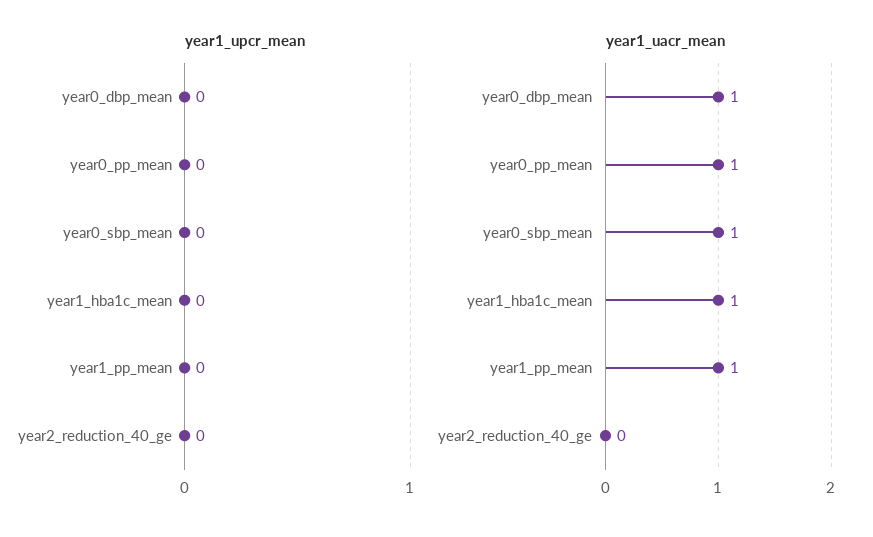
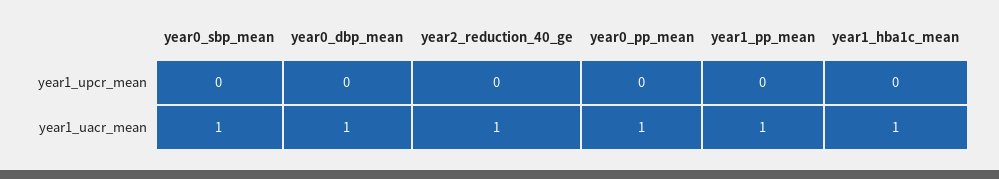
year1_uacr_mean, year2_reduction_40_ge: 0 -> 1

